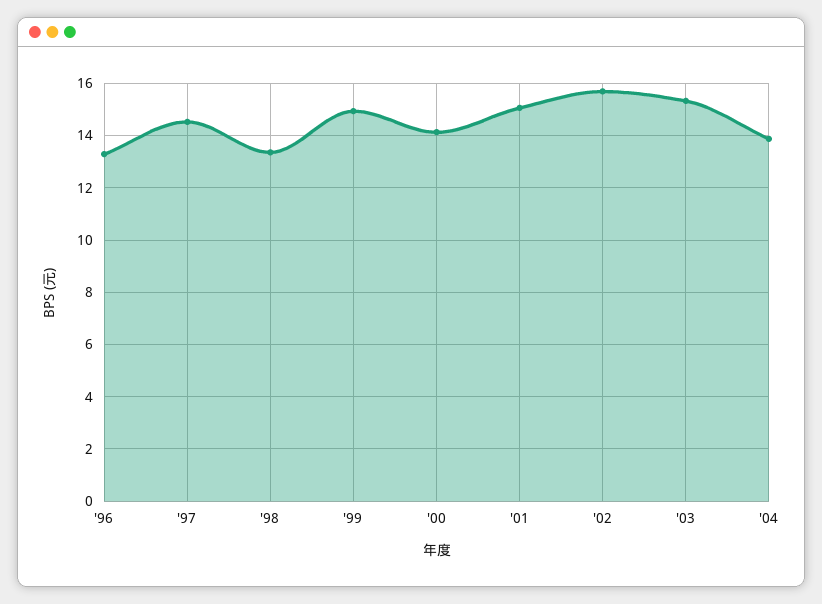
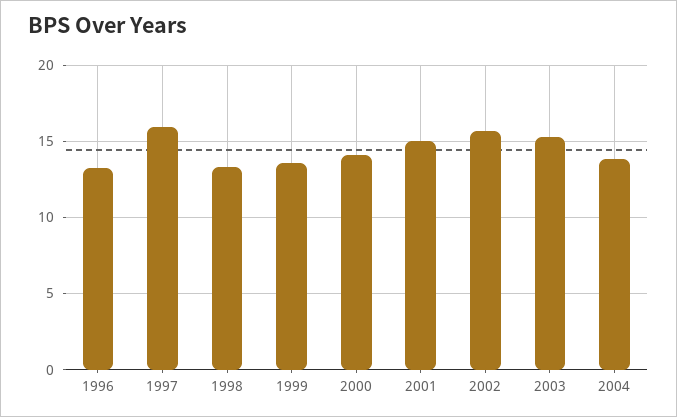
'97: 14.5 -> 16
'99: 15 -> 13.5

